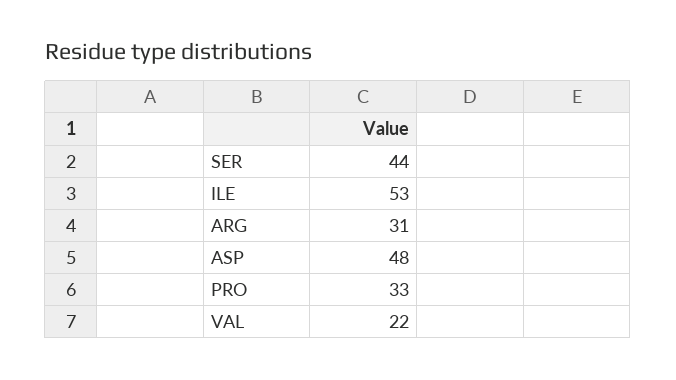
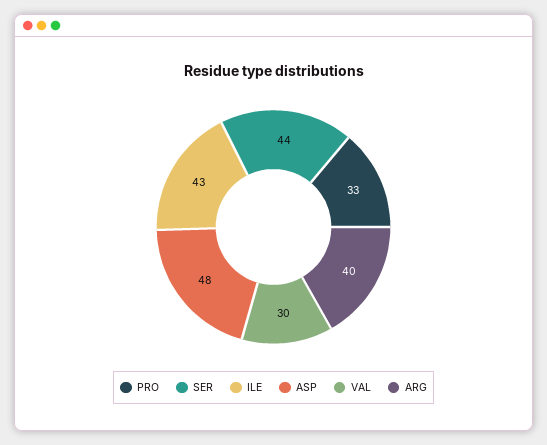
ILE: 53 -> 43
ARG: 31 -> 40
VAL: 22 -> 30

